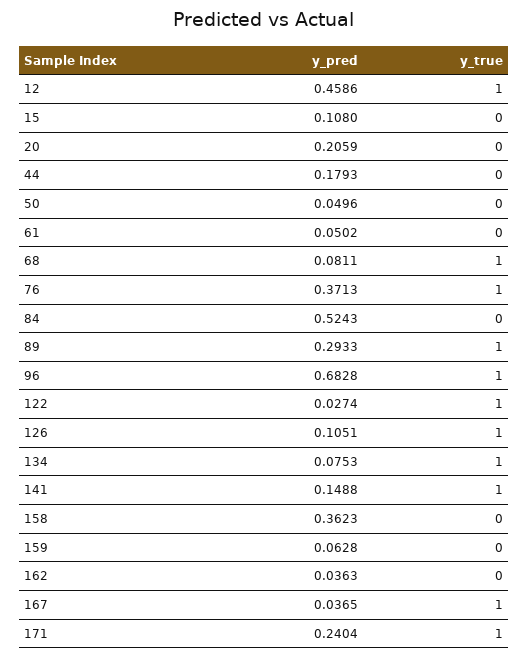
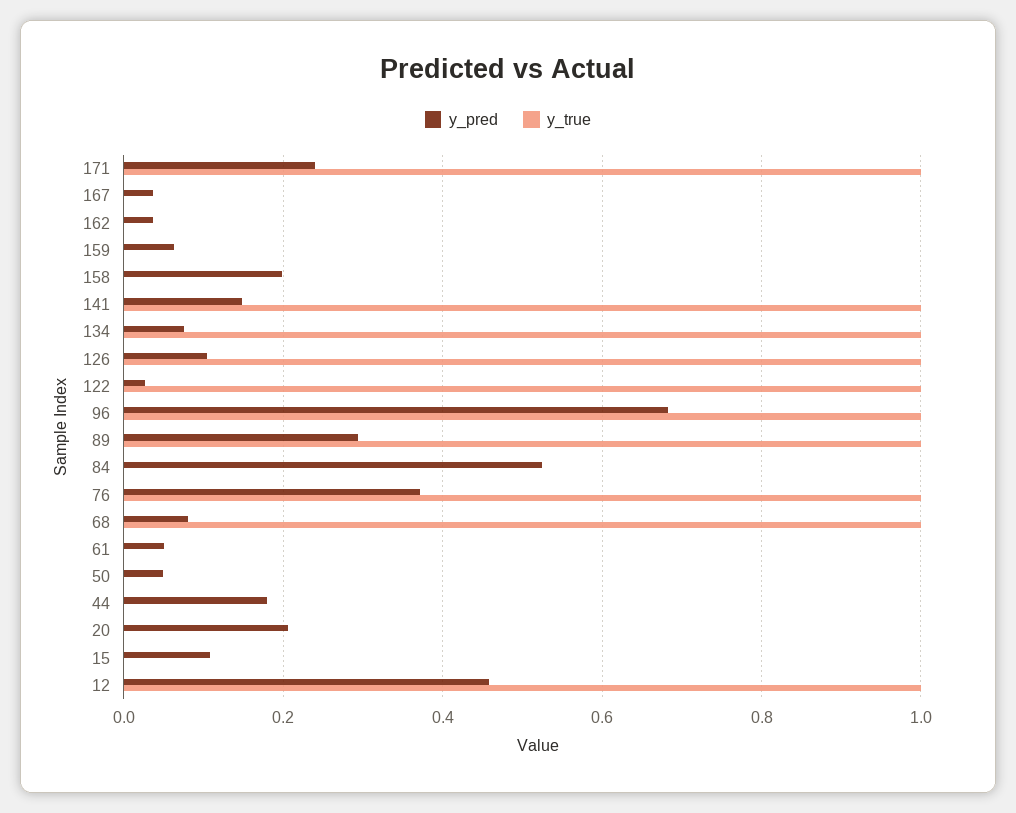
y_pred, 158: 0.3623 -> 0.2
y_true, 167: 1 -> 0

